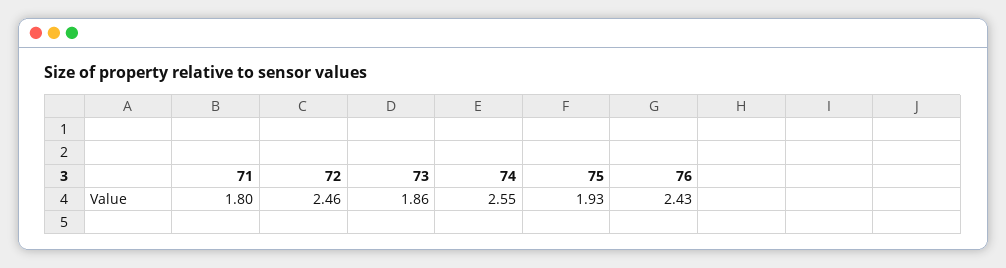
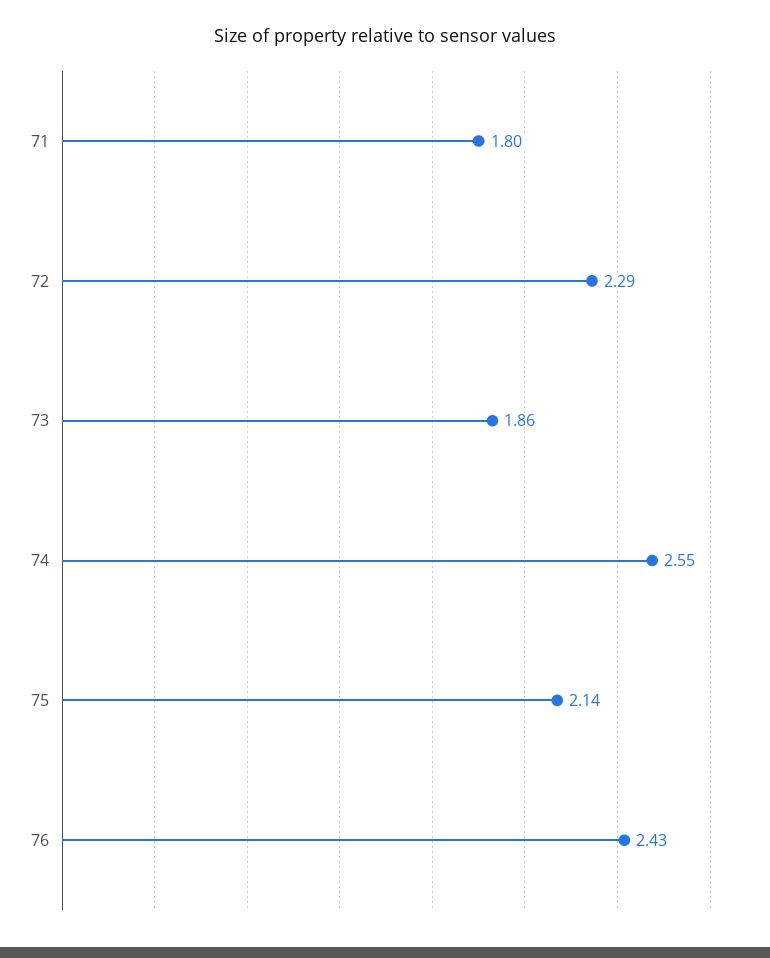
72: 2.46 -> 2.29
75: 1.93 -> 2.14

